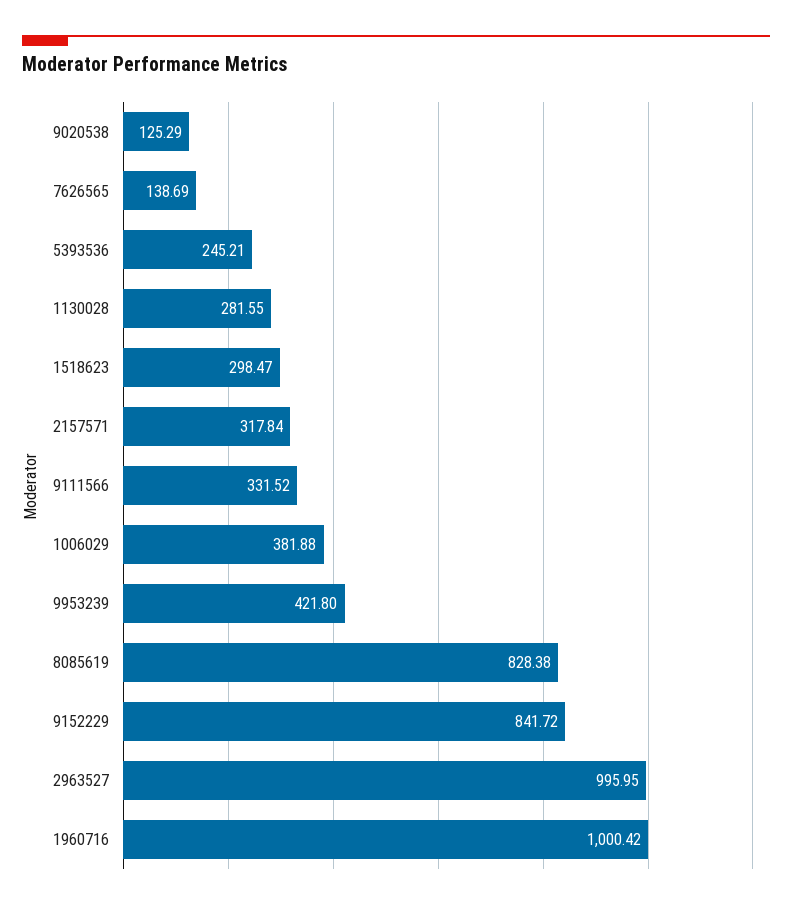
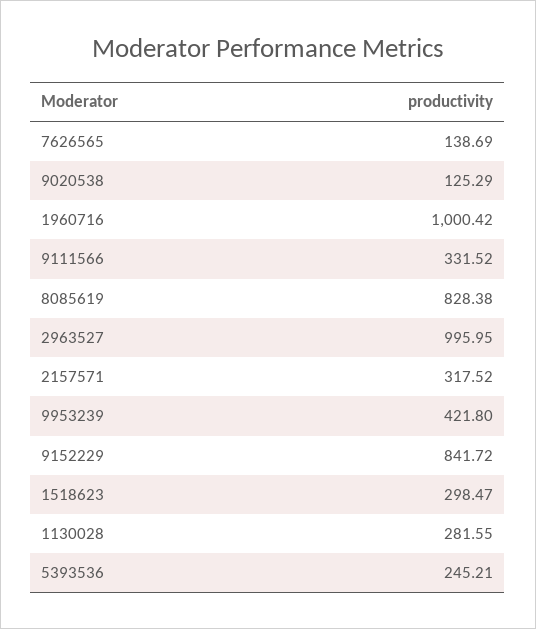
2157571: 317.84 -> 317.52
1006029: 381.88 -> none

